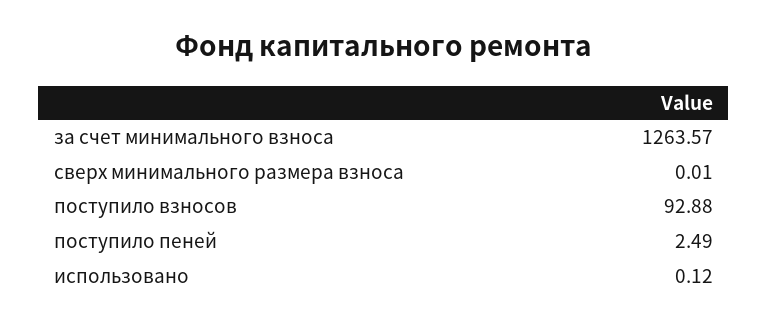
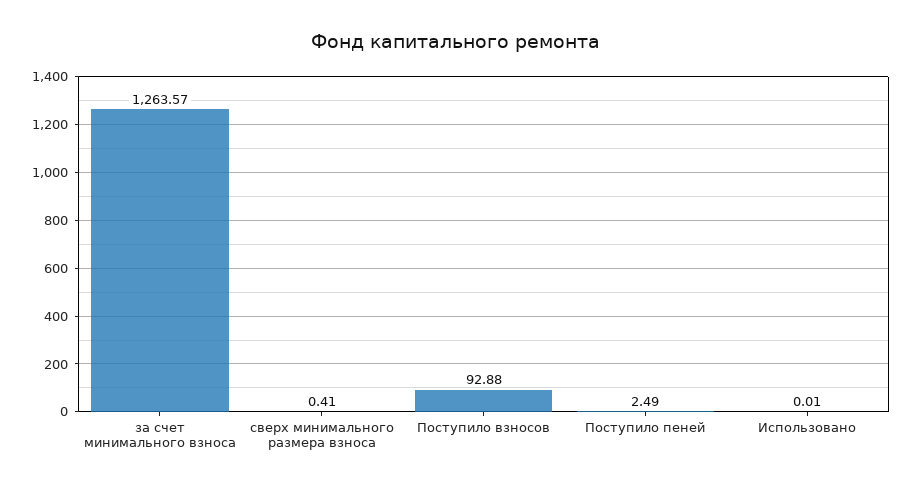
сверх минимального размера взноса: 0.01 -> 0.41
использовано: 0.12 -> 0.01

